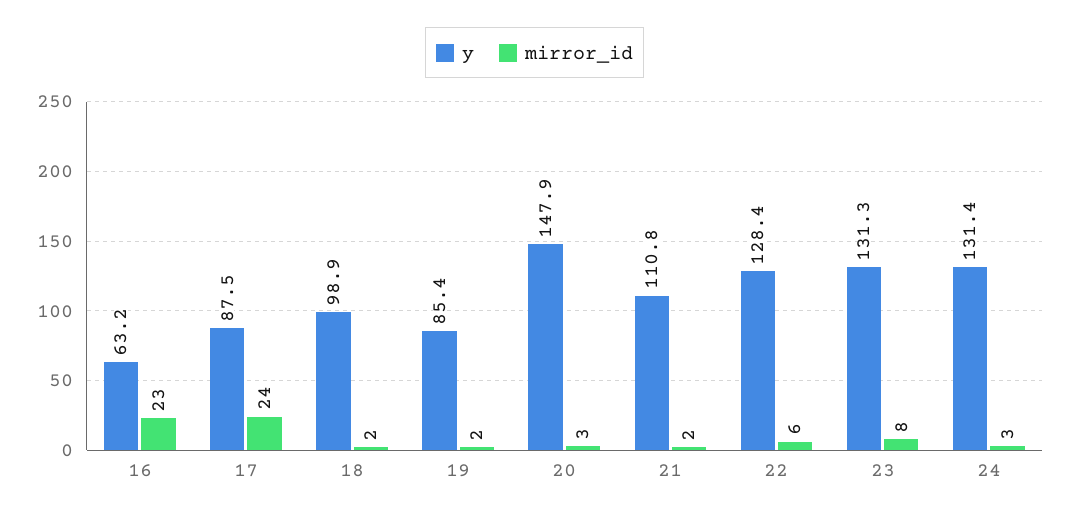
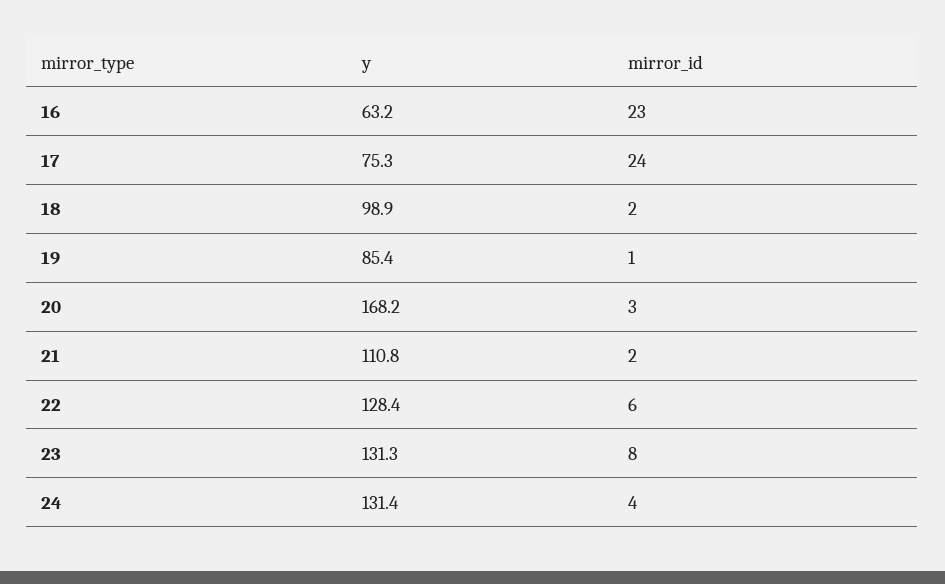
y, 17: 87.5 -> 75.3
mirror_id, 19: 2 -> 1
y, 20: 147.9 -> 168.2
mirror_id, 24: 3 -> 4

